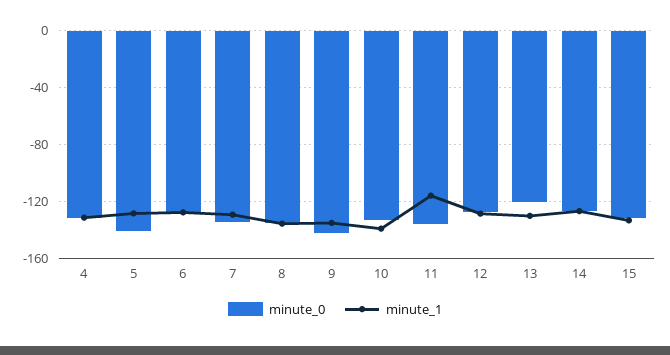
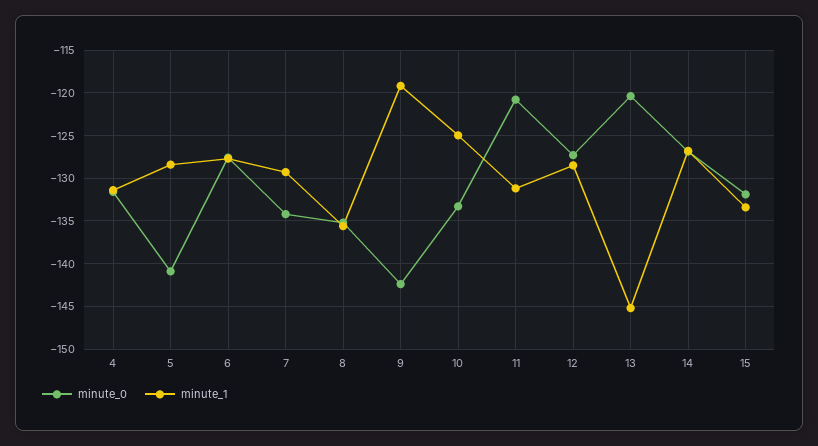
minute_1, 9: -135 -> -119
minute_1, 10: -140 -> -125
minute_0, 11: -135 -> -121
minute_1, 11: -115 -> -131
minute_1, 13: -130 -> -145

